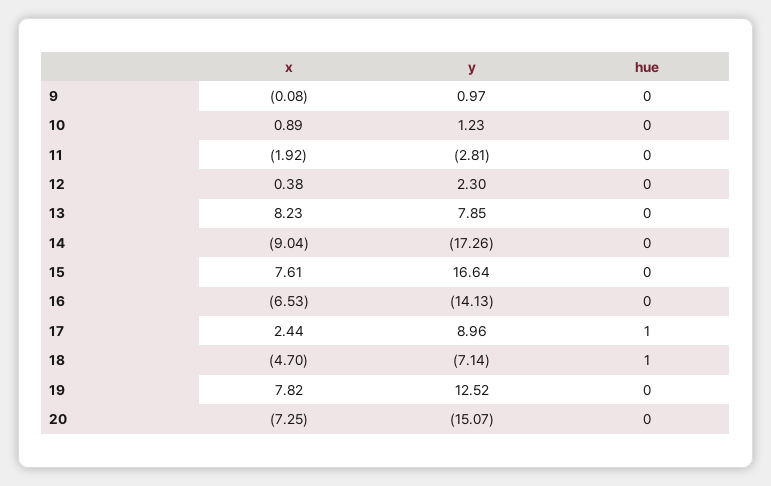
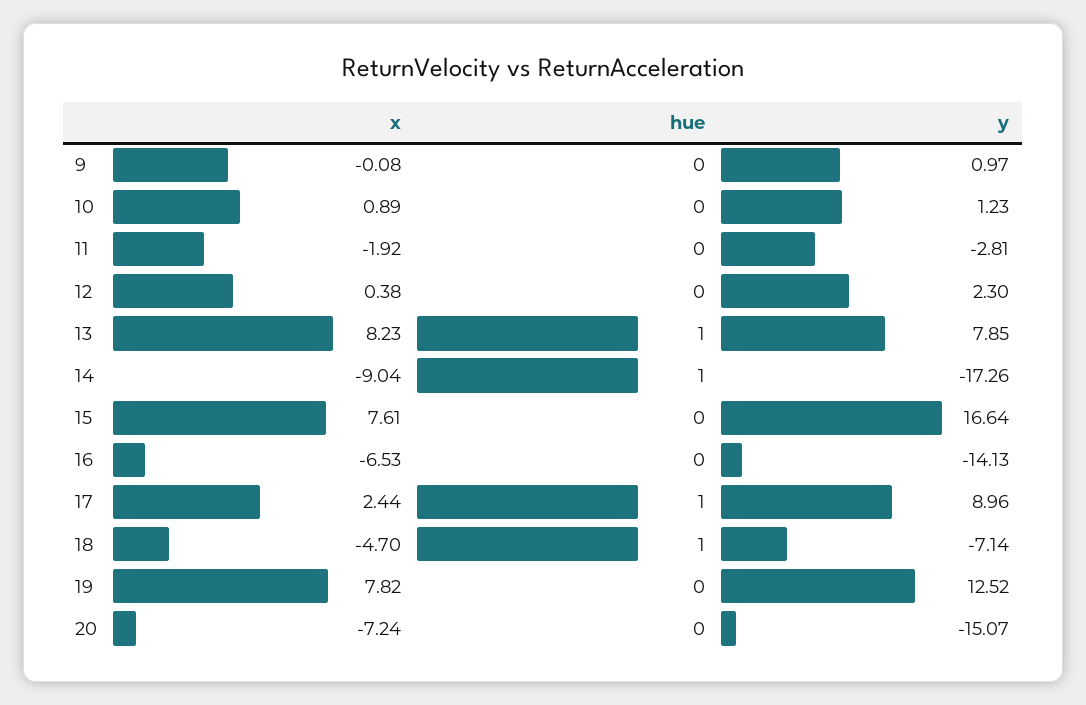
hue, 13: 0 -> 1
hue, 14: 0 -> 1
x, 20: -7.25 -> -7.24

